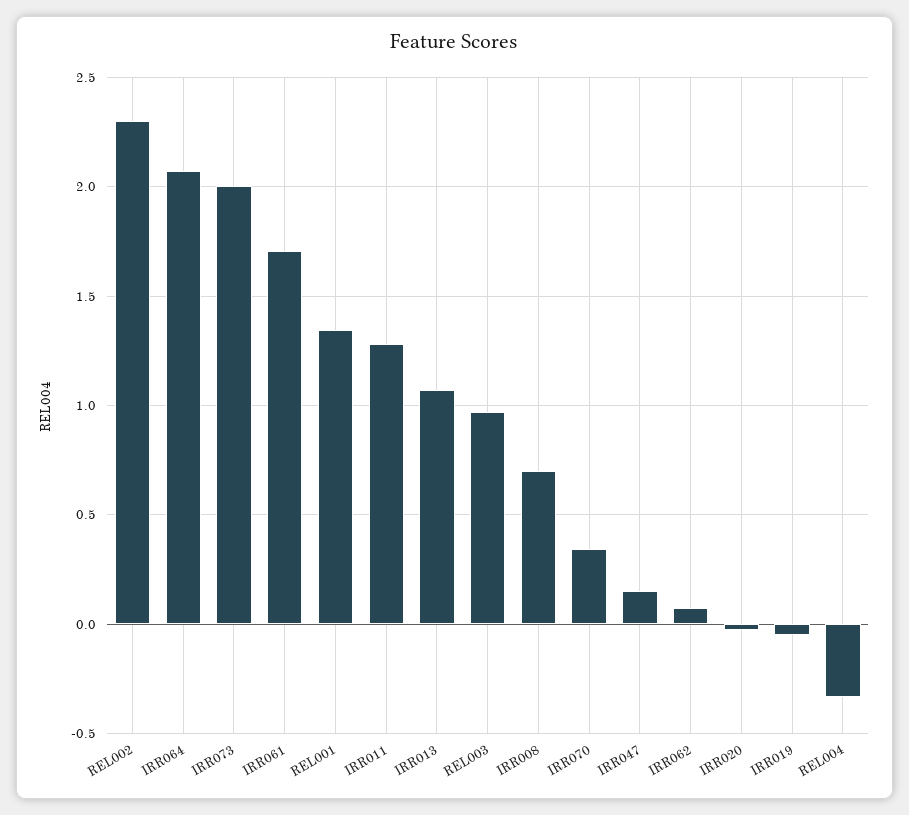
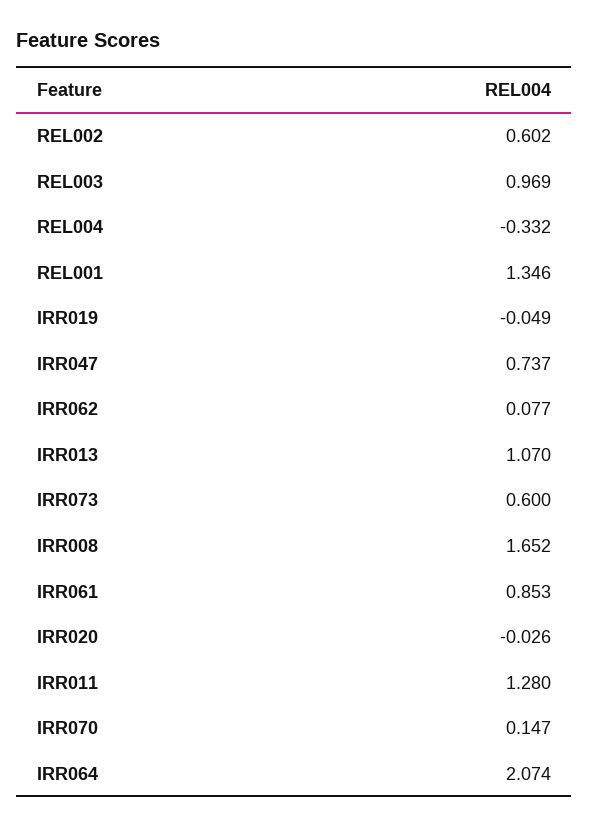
REL002: 2.3 -> 0.602
IRR073: 2 -> 0.6
IRR061: 1.7 -> 0.853
IRR008: 0.7 -> 1.652
IRR070: 0.35 -> 0.147
IRR047: 0.15 -> 0.737

